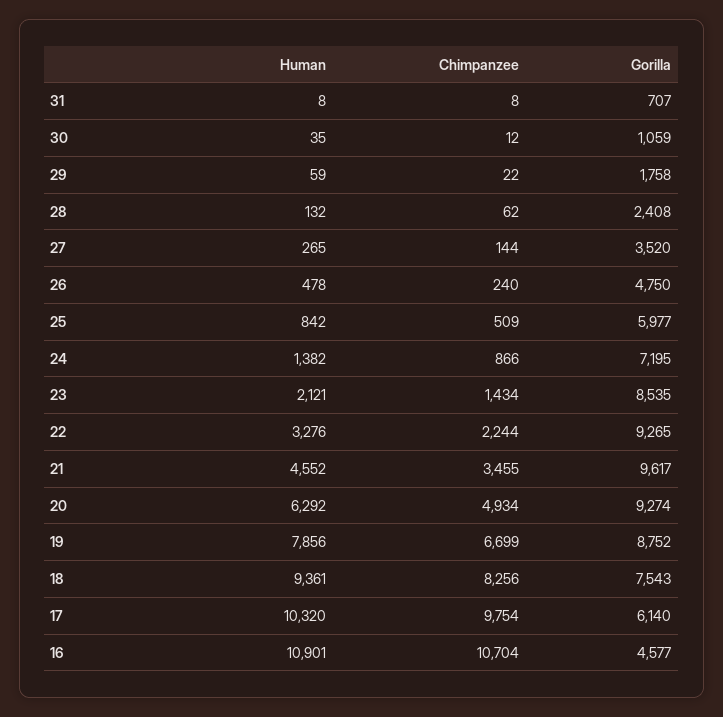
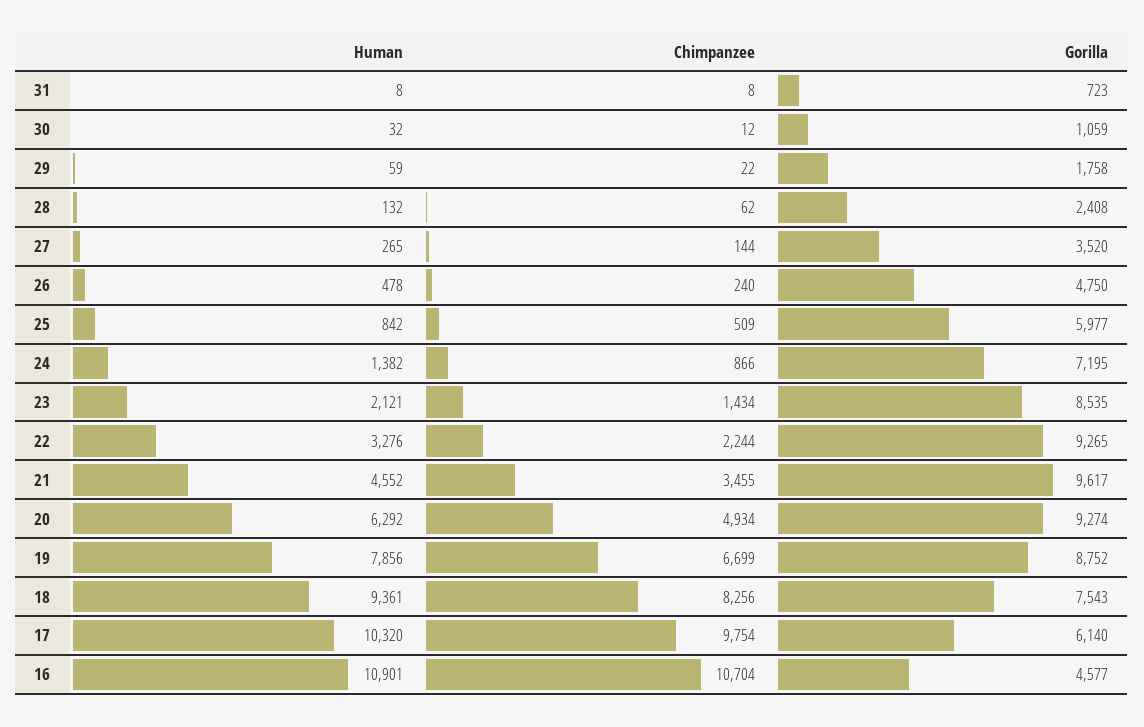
Gorilla, 31: 707 -> 723
Human, 30: 35 -> 32

